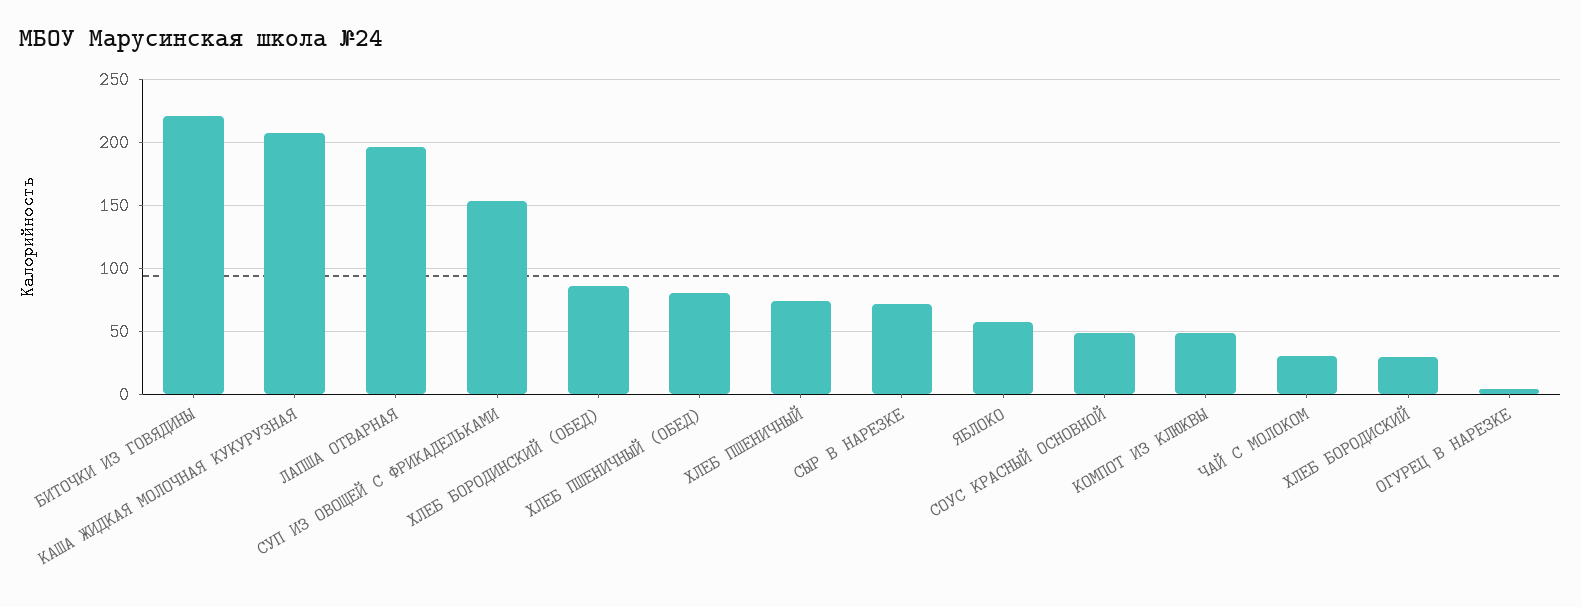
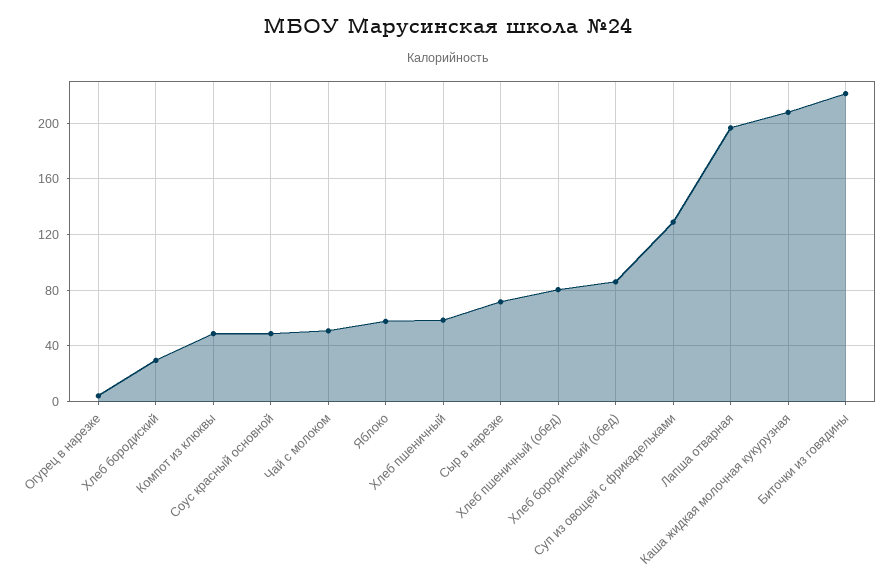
СУП ИЗ ОВОЩЕЙ С ФРИКАДЕЛЬКАМИ: 155 -> 130
ХЛЕБ ПШЕНИЧНЫЙ: 75 -> 60
ЧАЙ С МОЛОКОМ: 30 -> 50

